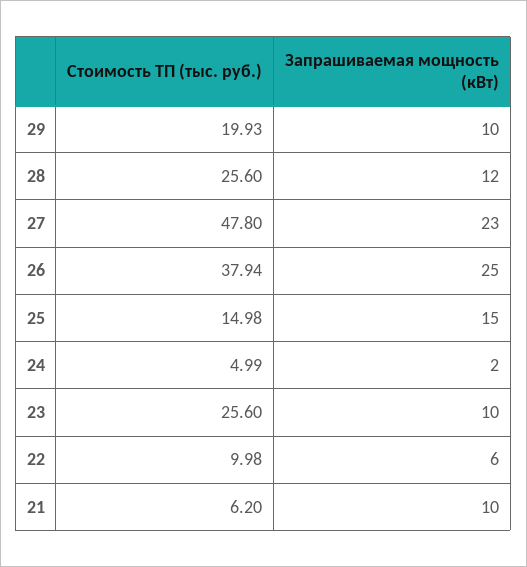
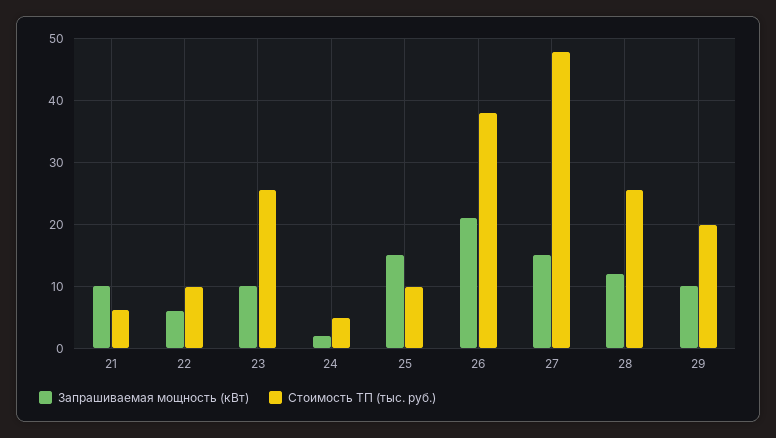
Запрашиваемая мощность (кВт), 27: 23 -> 15
Запрашиваемая мощность (кВт), 26: 25 -> 21
Стоимость ТП (тыс. руб.), 25: 14.98 -> 10

